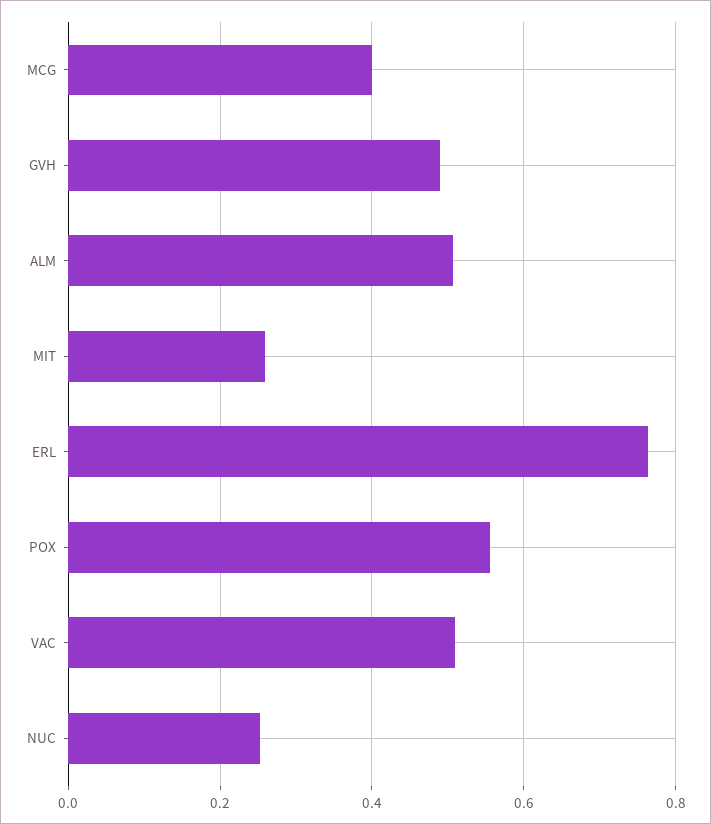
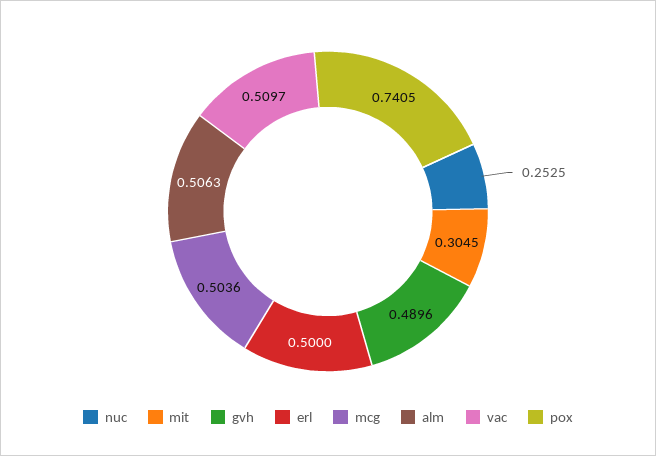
MCG: 0.4 -> 0.5036
MIT: 0.26 -> 0.3045
ERL: 0.76 -> 0.5
POX: 0.56 -> 0.7405

